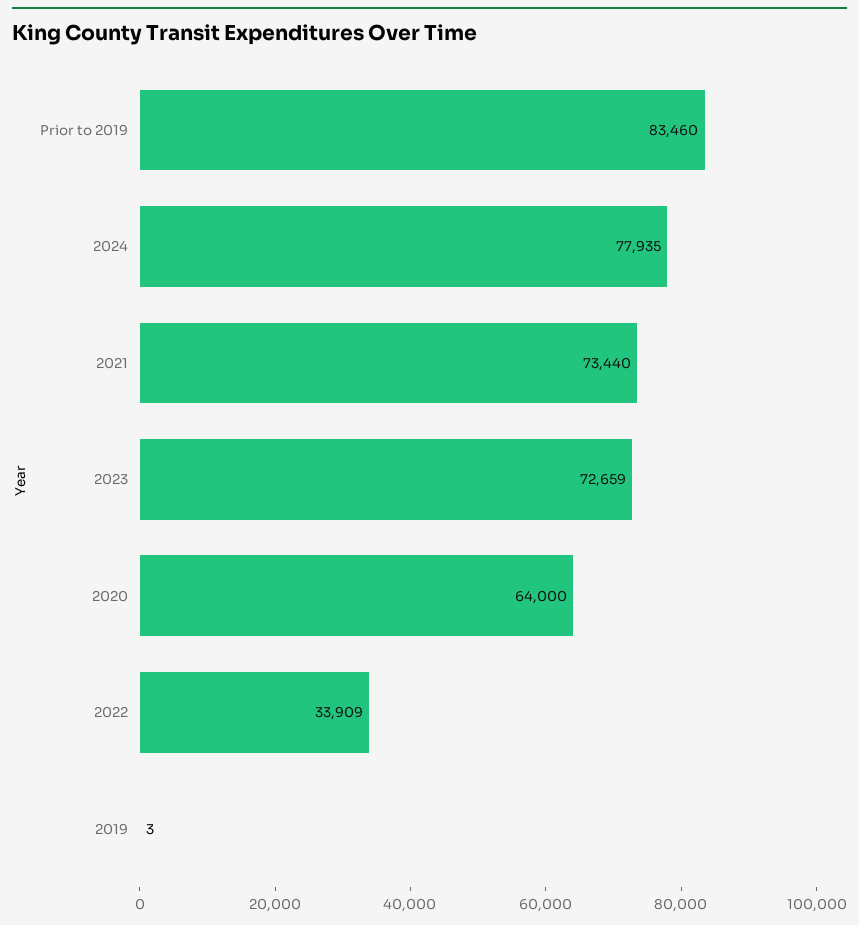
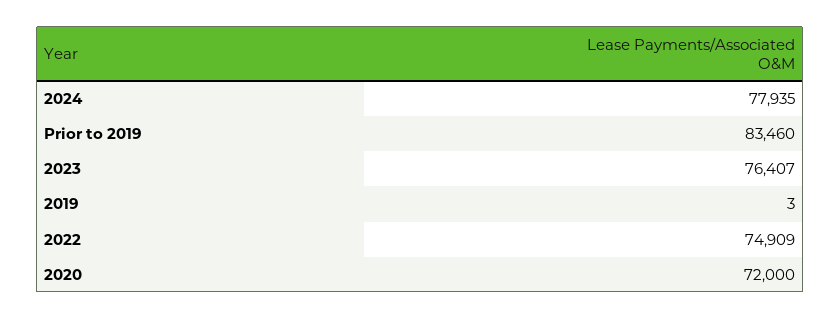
2021: 73440 -> none
2023: 72659 -> 76407
2020: 64000 -> 72000
2022: 33909 -> 74909

